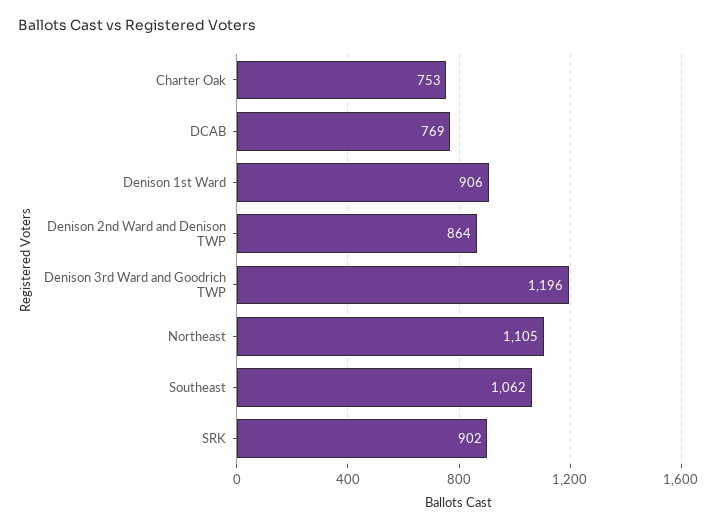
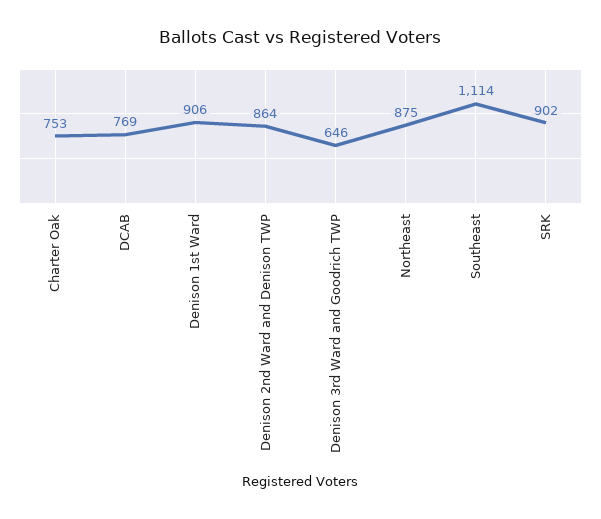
Denison 3rd Ward and Goodrich TWP: 1196 -> 646
Northeast: 1105 -> 875
Southeast: 1062 -> 1114

